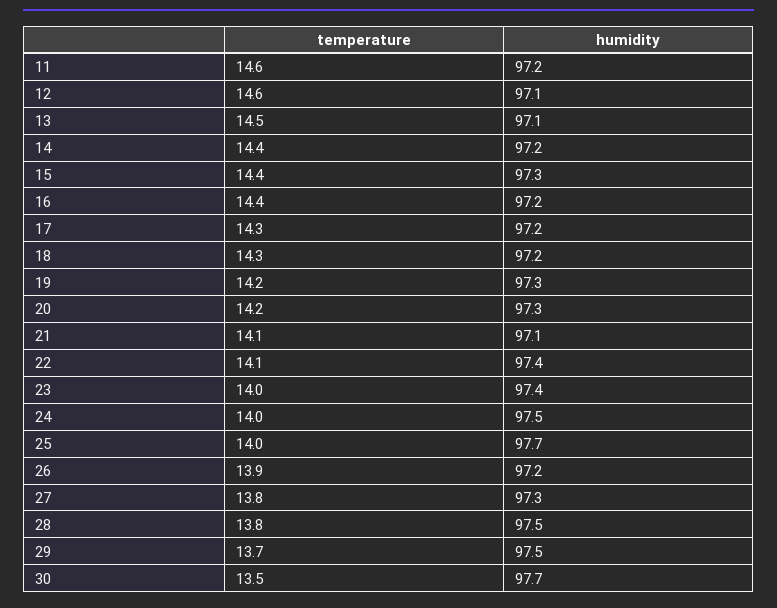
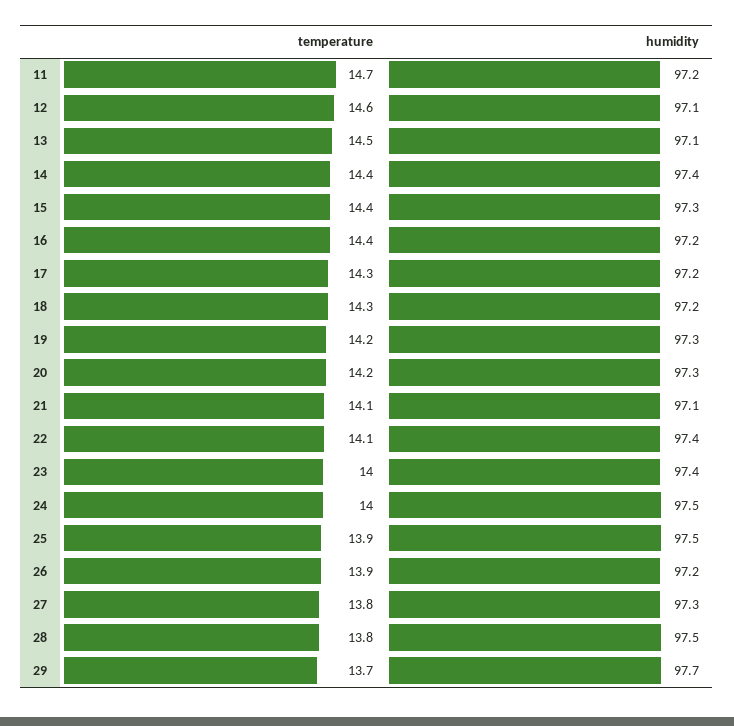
temperature, 11: 14.6 -> 14.7
humidity, 14: 97.2 -> 97.4
temperature, 25: 14 -> 13.9
humidity, 25: 97.7 -> 97.5
humidity, 29: 97.5 -> 97.7
temperature, 30: 13.5 -> none
humidity, 30: 97.7 -> none

